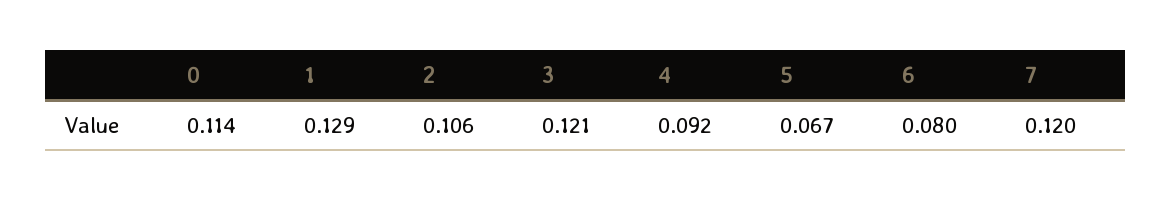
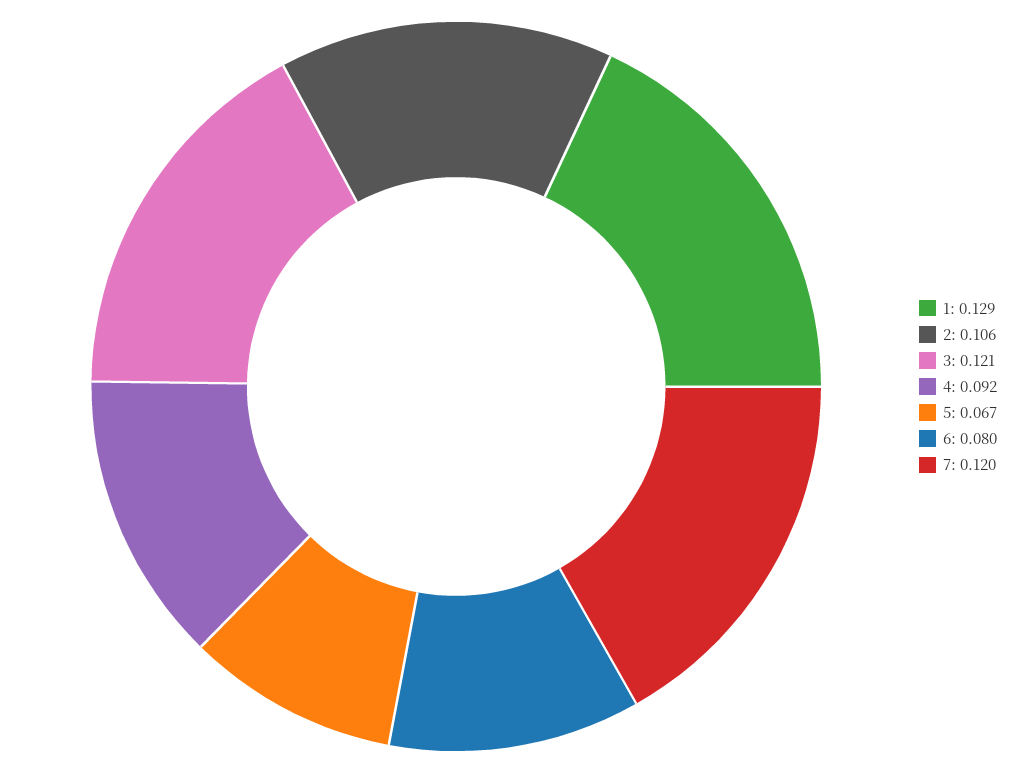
0: 0.114 -> none

